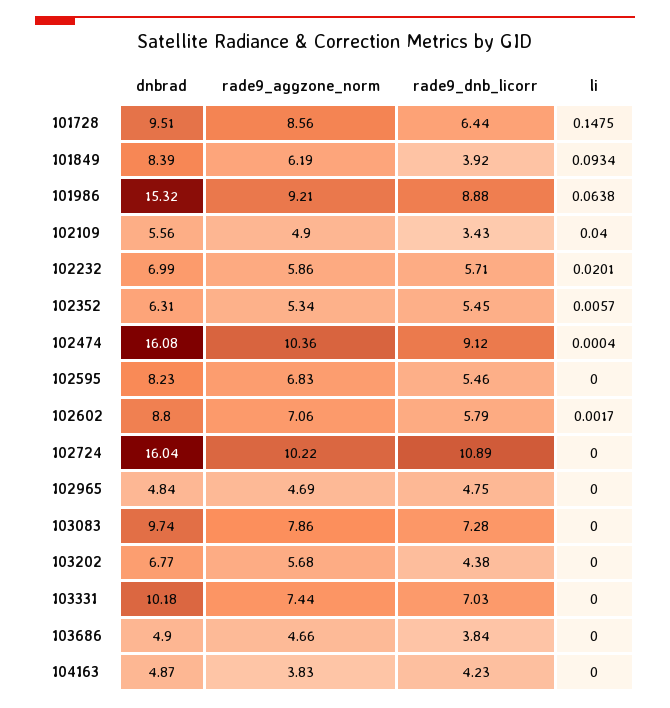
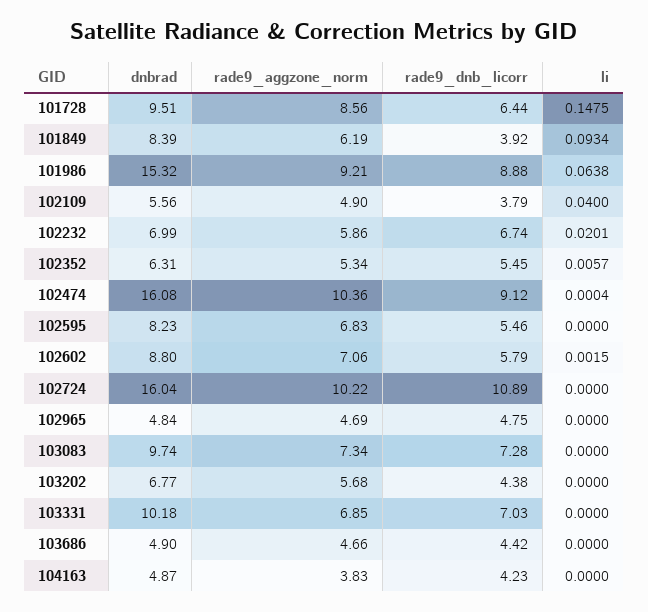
rade9_dnb_licorr, 102109: 3.43 -> 3.79
rade9_dnb_licorr, 102232: 5.71 -> 6.74
li, 102602: 0.0017 -> 0.0015
rade9_aggzone_norm, 103083: 7.86 -> 7.34
rade9_aggzone_norm, 103331: 7.44 -> 6.85
rade9_dnb_licorr, 103686: 3.84 -> 4.42

